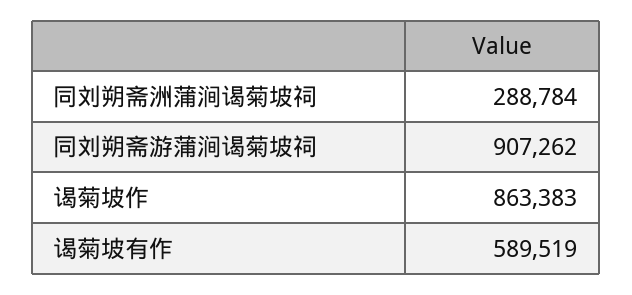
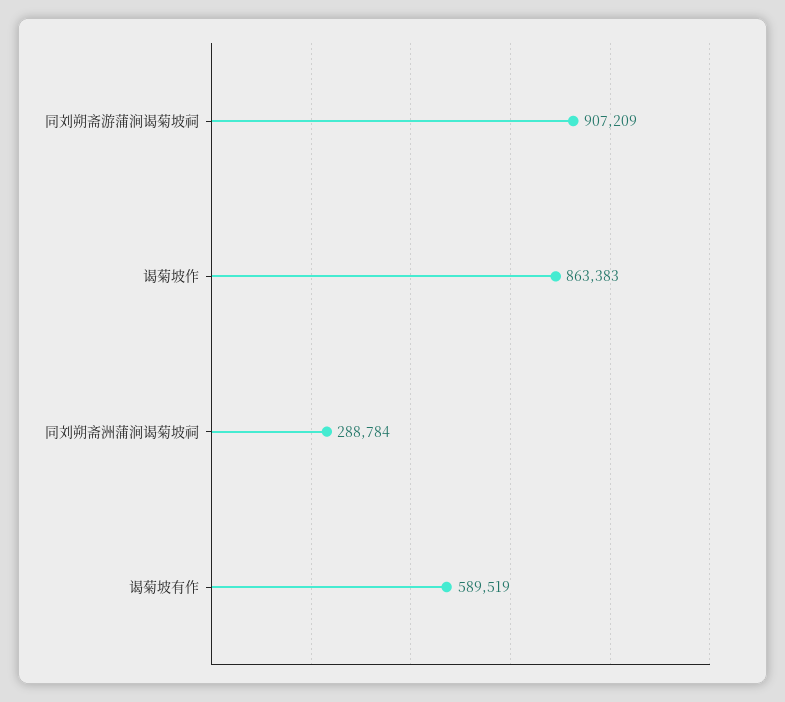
同刘朔斋游蒲涧谒菊坡祠: 907262 -> 907209

